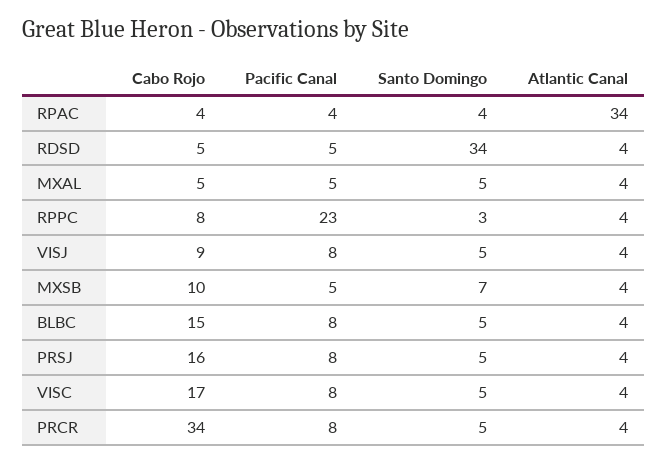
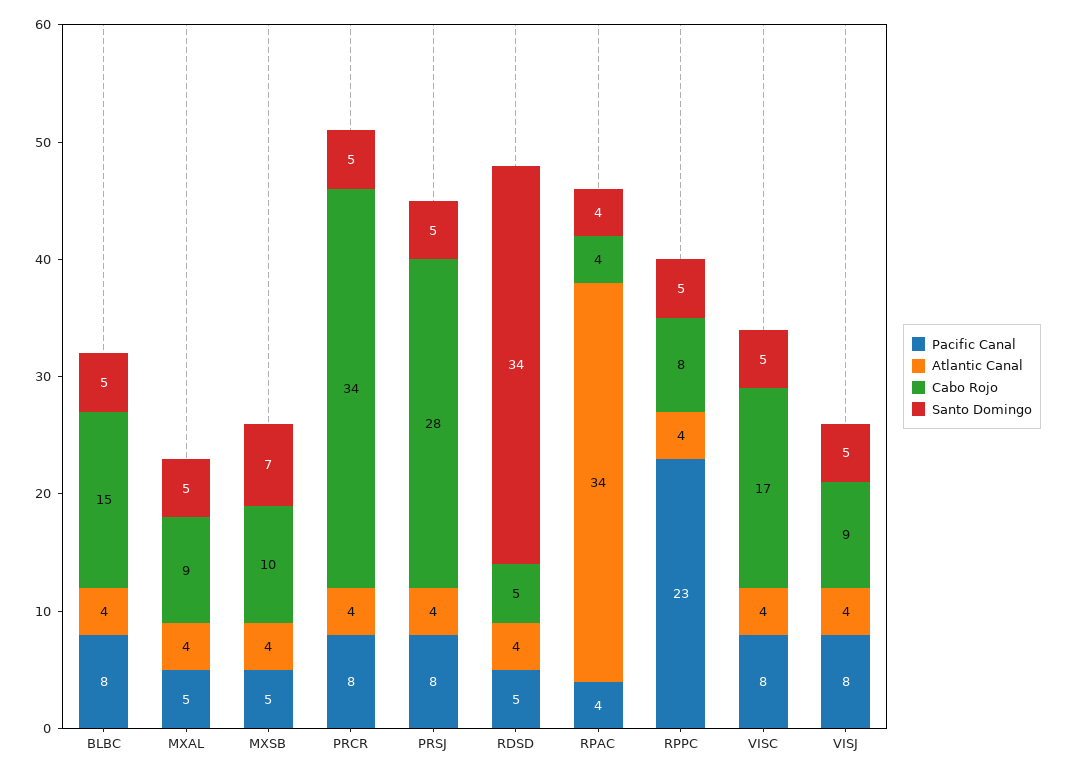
Cabo Rojo, MXAL: 5 -> 9
Santo Domingo, RPPC: 3 -> 5
Cabo Rojo, PRSJ: 16 -> 28

